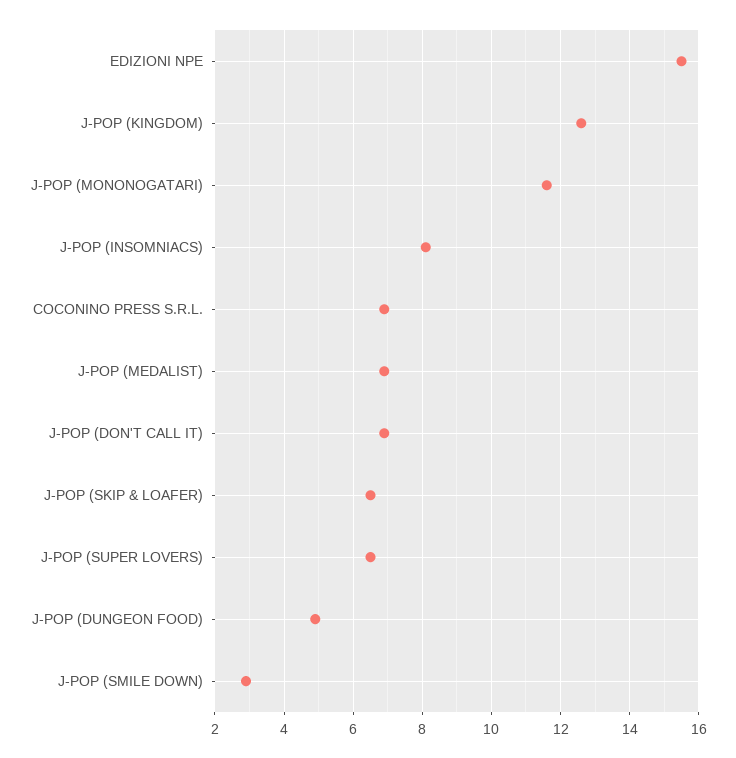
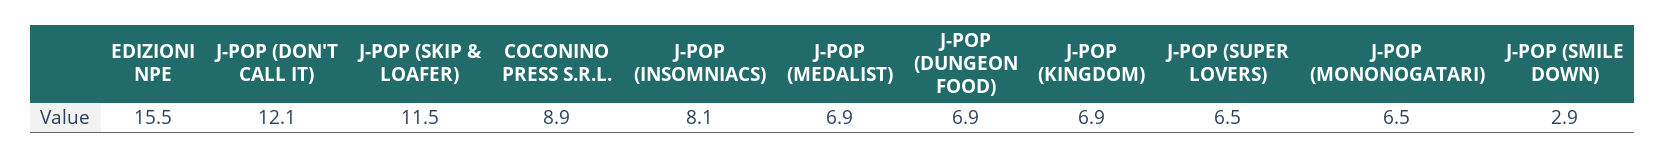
J-POP (KINGDOM): 12.5 -> 6.9
J-POP (MONONOGATARI): 11.5 -> 6.5
COCONINO PRESS S.R.L.: 7 -> 8.9
J-POP (DON'T CALL IT): 7 -> 12.1
J-POP (SKIP & LOAFER): 6.5 -> 11.5
J-POP (DUNGEON FOOD): 5 -> 6.9

